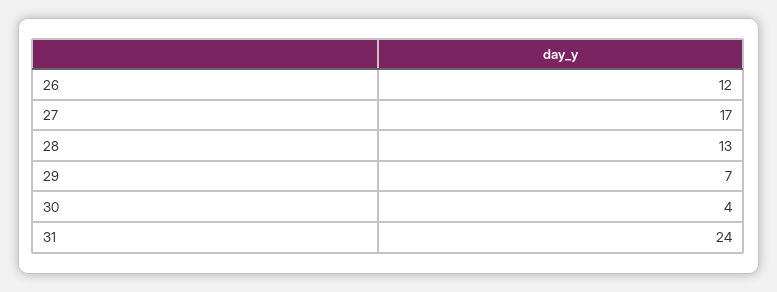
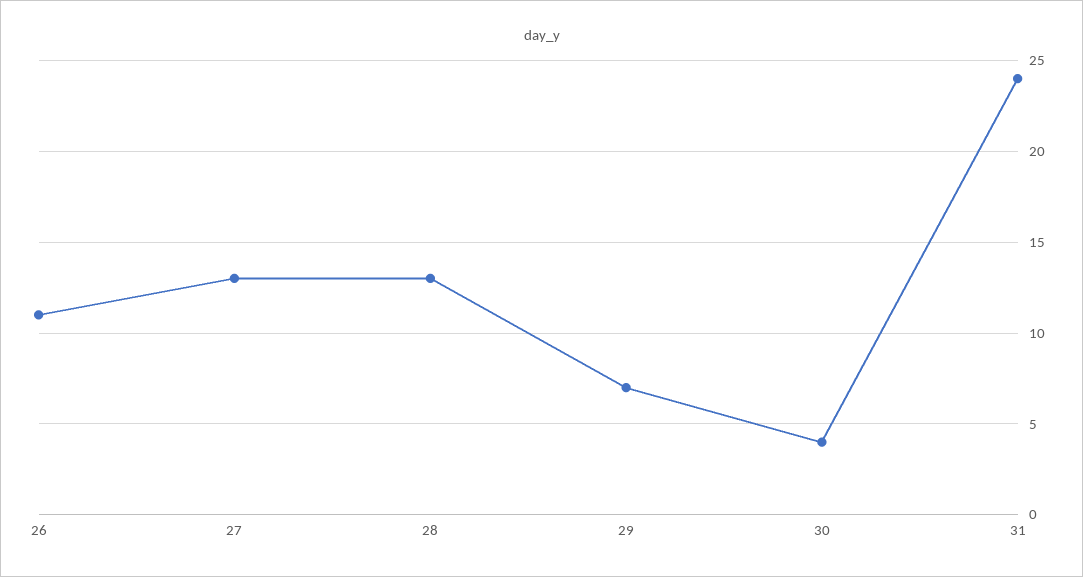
26: 12 -> 11
27: 17 -> 13

